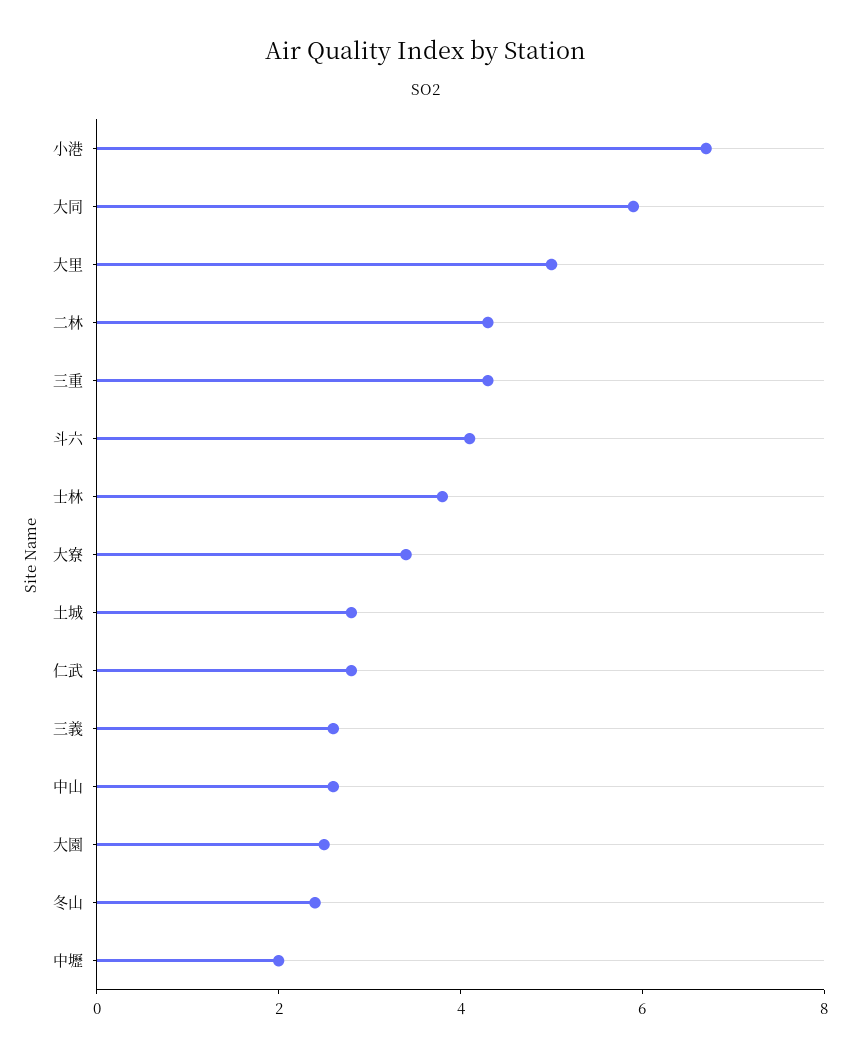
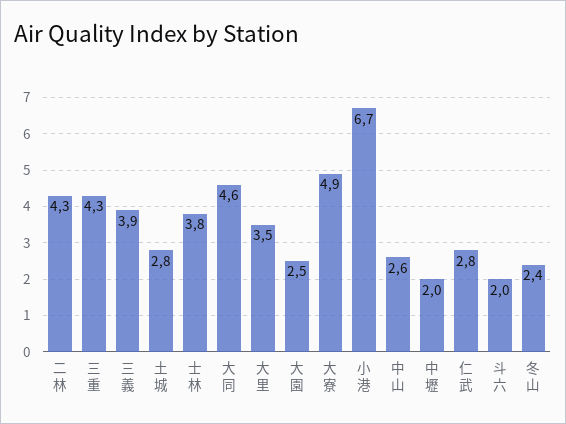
大同: 6 -> 4.6
大里: 5 -> 3.5
斗六: 4 -> 2
大寮: 3.5 -> 4.9
三義: 2.5 -> 3.9

